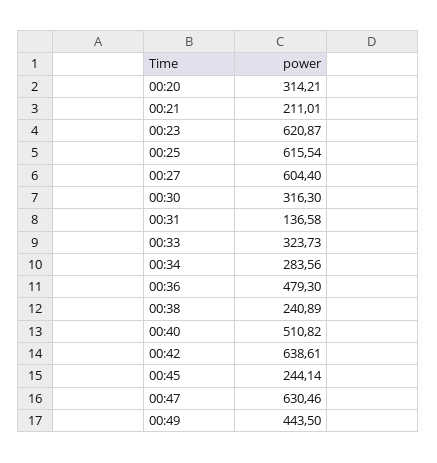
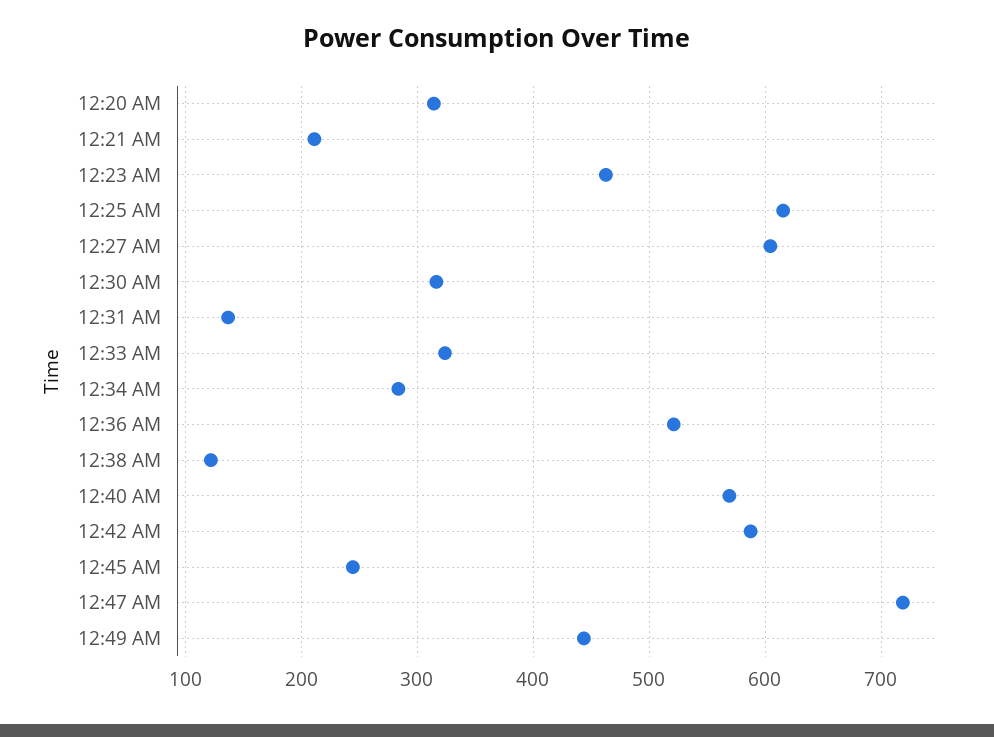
00:23: 620.87 -> 460
00:36: 479.3 -> 520
00:38: 240.89 -> 120
00:40: 510.82 -> 570
00:42: 638.61 -> 590
00:47: 630.46 -> 720

